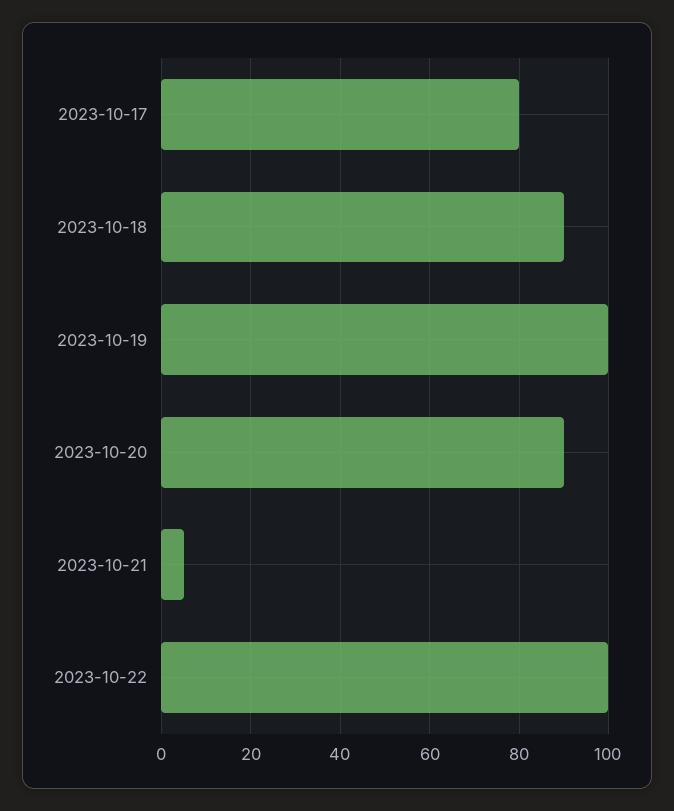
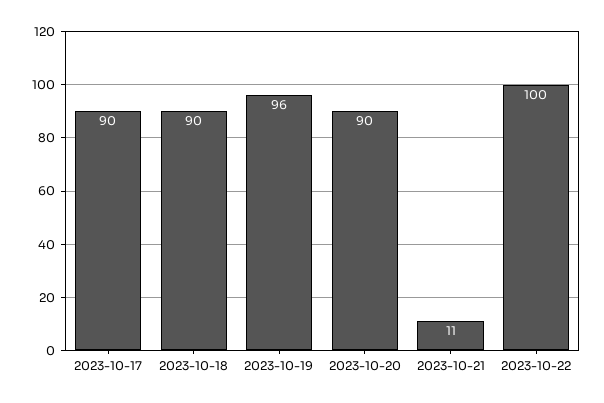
2023-10-17: 80 -> 90
2023-10-19: 100 -> 96
2023-10-21: 5 -> 11

